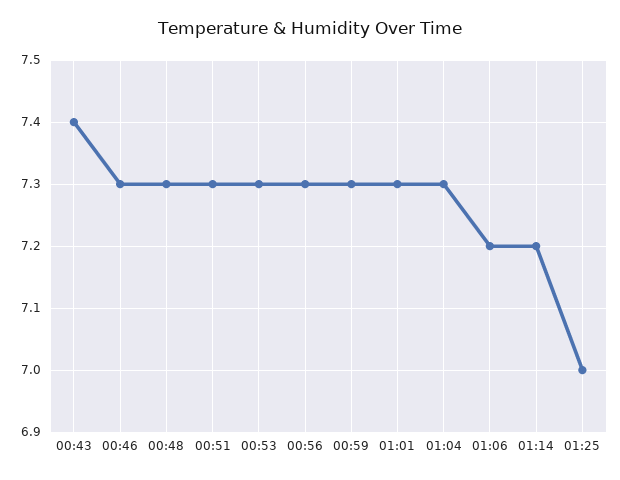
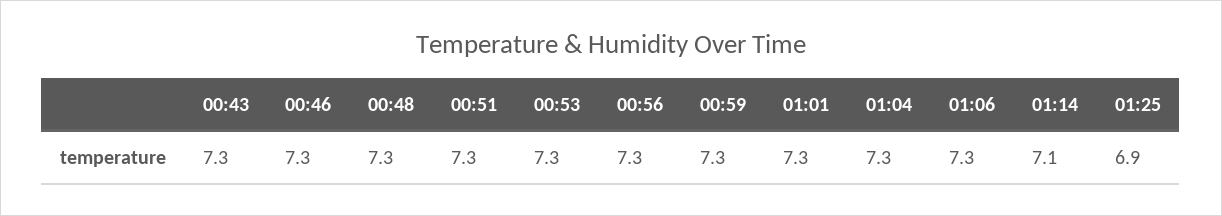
00:43: 7.4 -> 7.3
01:06: 7.2 -> 7.3
01:14: 7.2 -> 7.1
01:25: 7 -> 6.9

